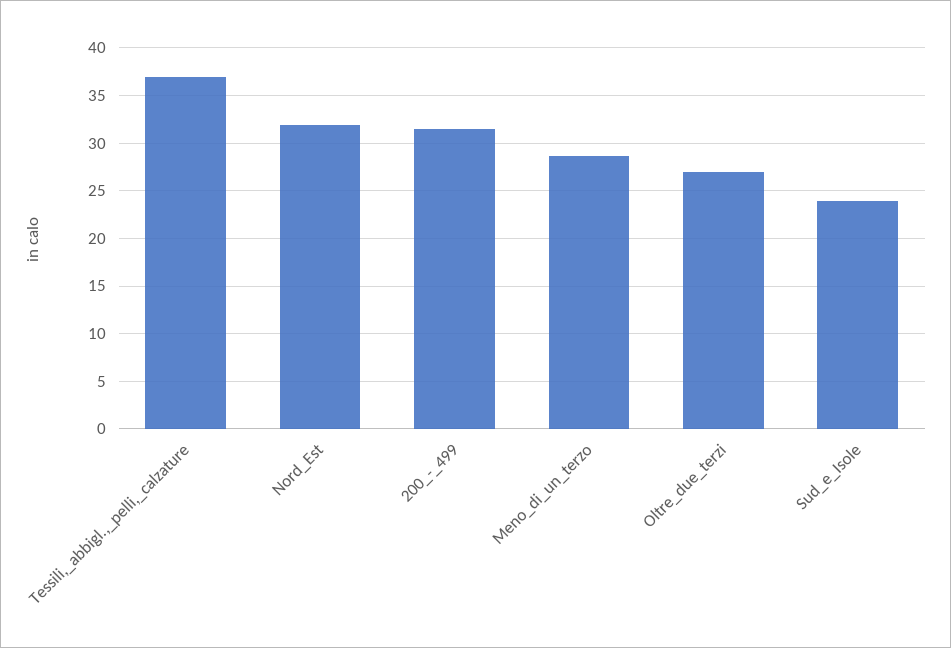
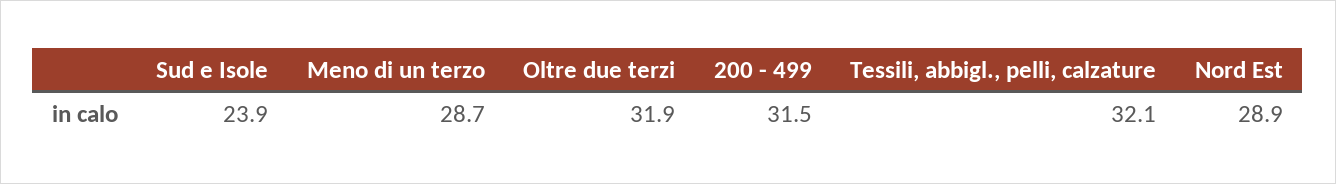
Tessili,_abbigl.,_pelli,_calzature: 37 -> 32.1
Nord_Est: 32 -> 28.9
Oltre_due_terzi: 27 -> 31.9

